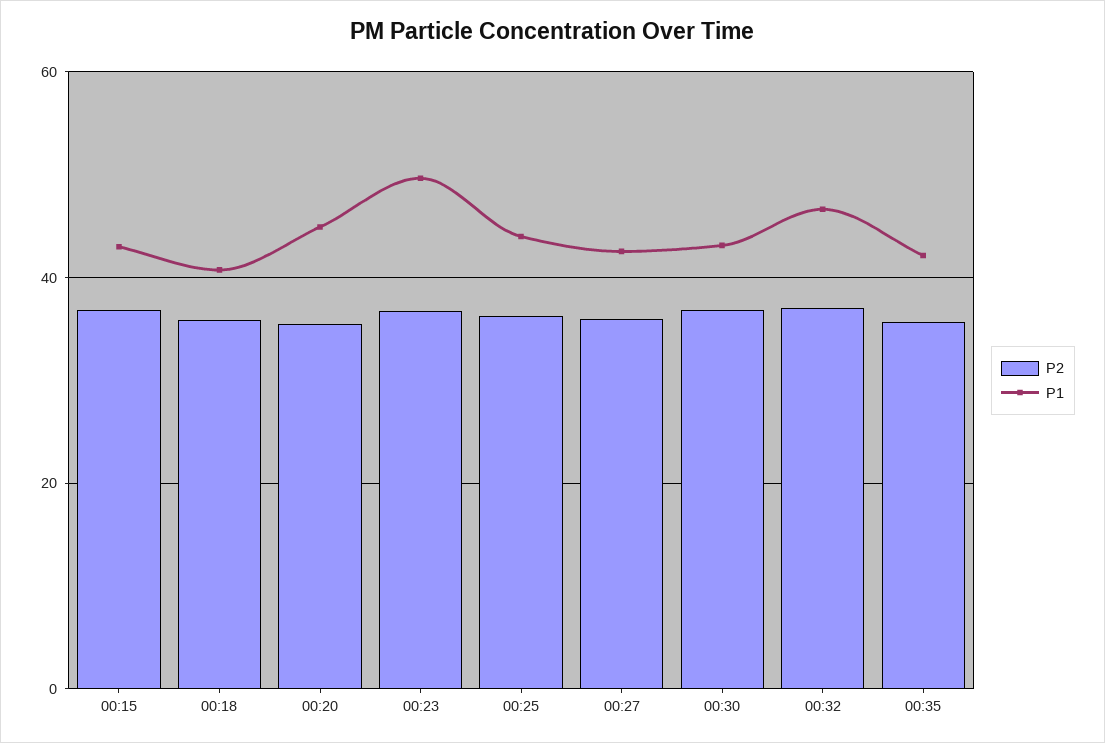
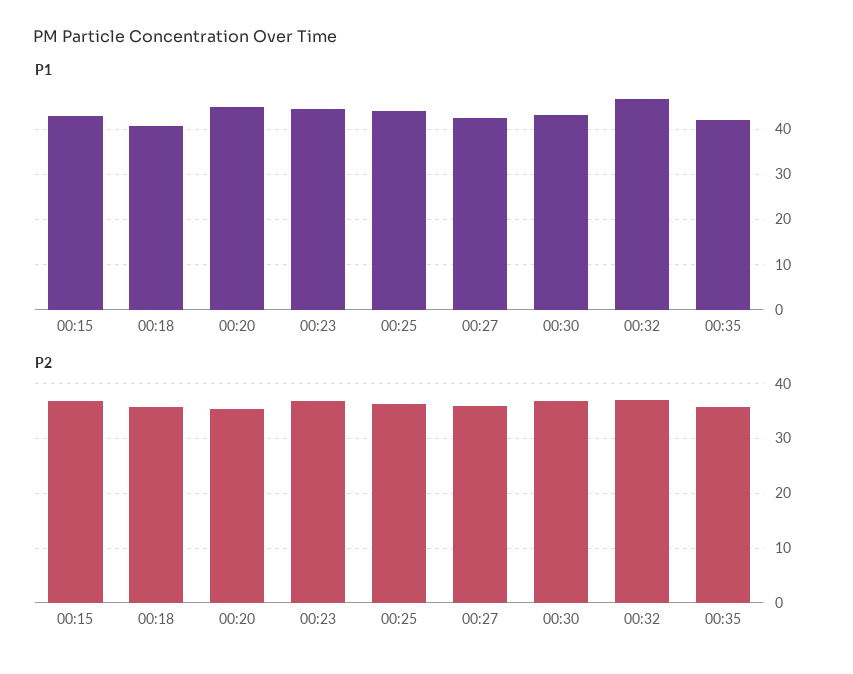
P1, 00:23: 50 -> 44

